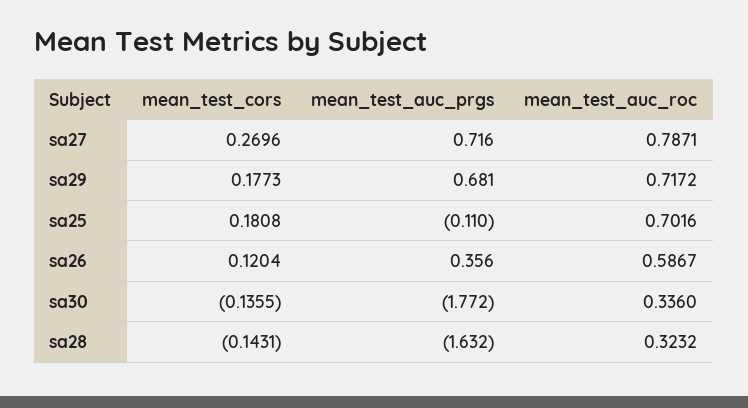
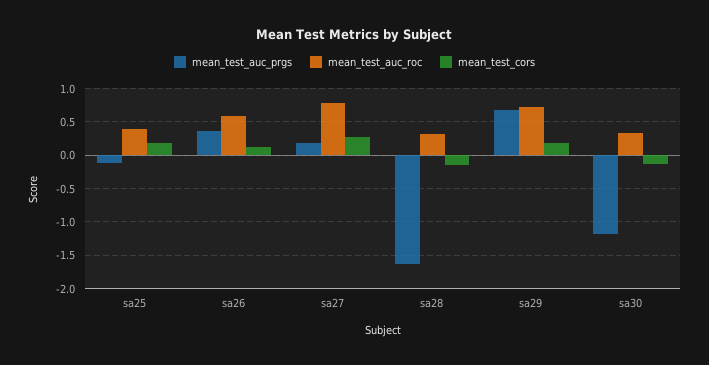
mean_test_auc_prgs, sa27: 0.716 -> 0.2
mean_test_auc_roc, sa25: 0.7016 -> 0.4
mean_test_auc_prgs, sa30: -1.772 -> -1.2

